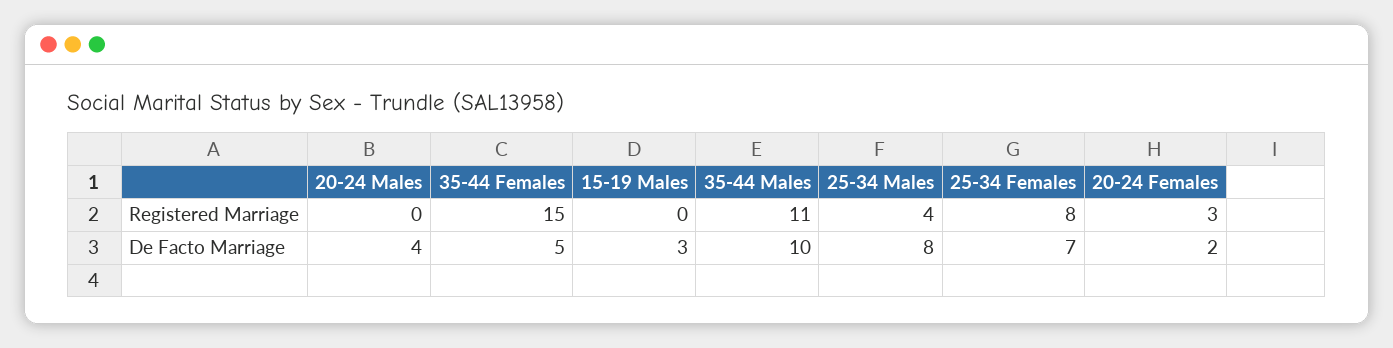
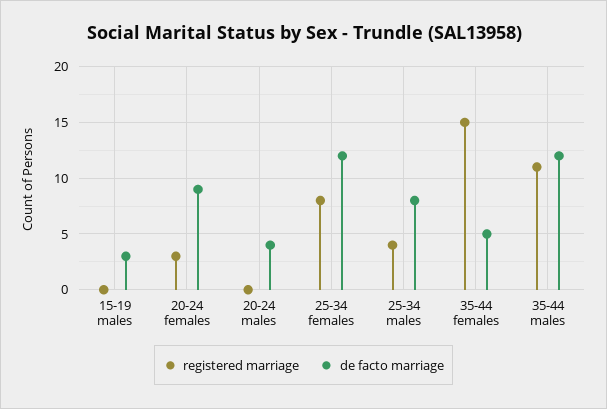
De Facto Marriage, 35-44 Males: 10 -> 12
De Facto Marriage, 25-34 Females: 7 -> 12
De Facto Marriage, 20-24 Females: 2 -> 9

